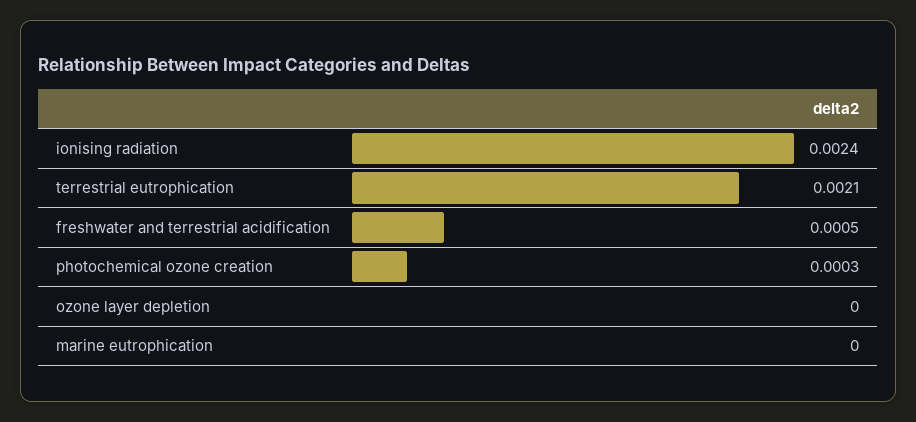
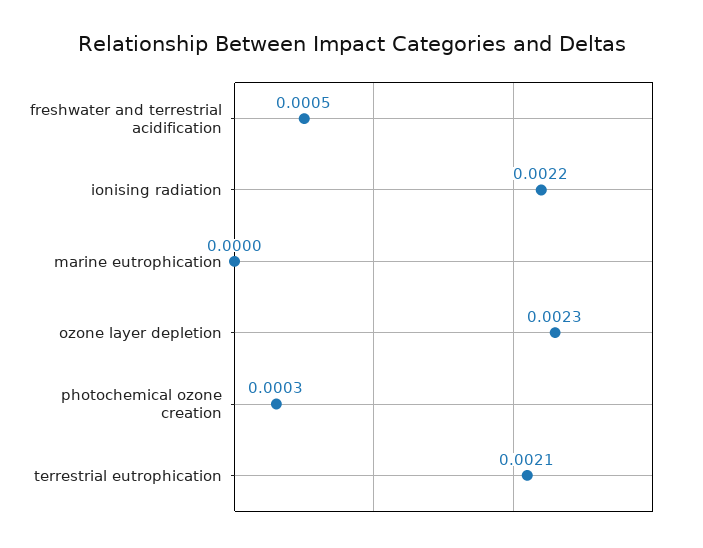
ionising radiation: 0.0024 -> 0.0022
ozone layer depletion: 0 -> 0.0023

